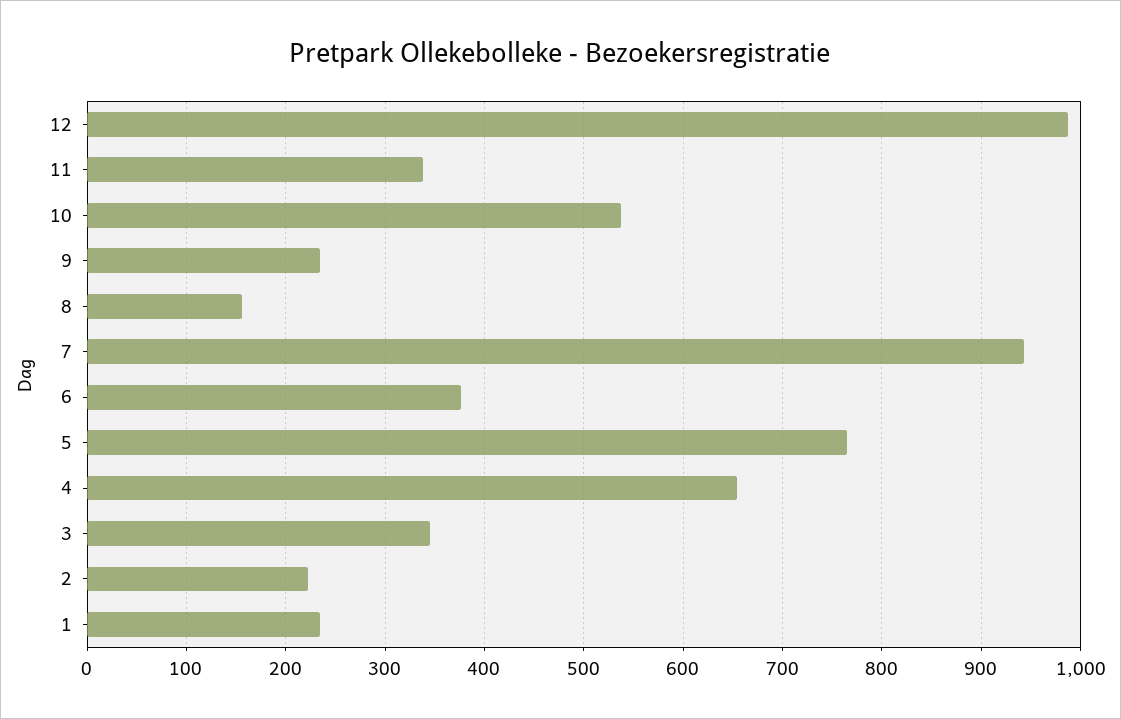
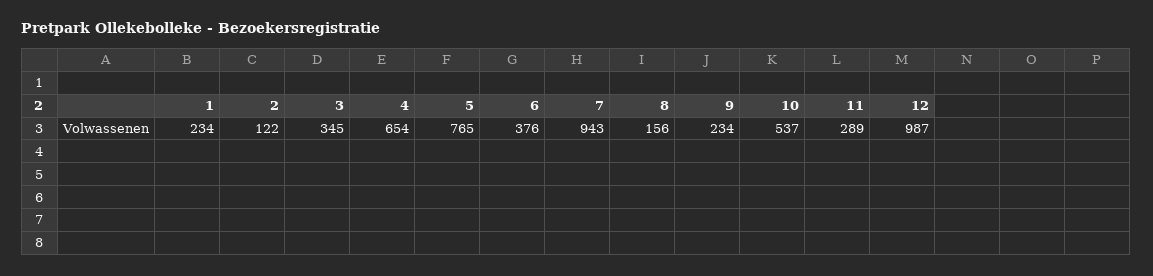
11: 340 -> 289
2: 220 -> 122

